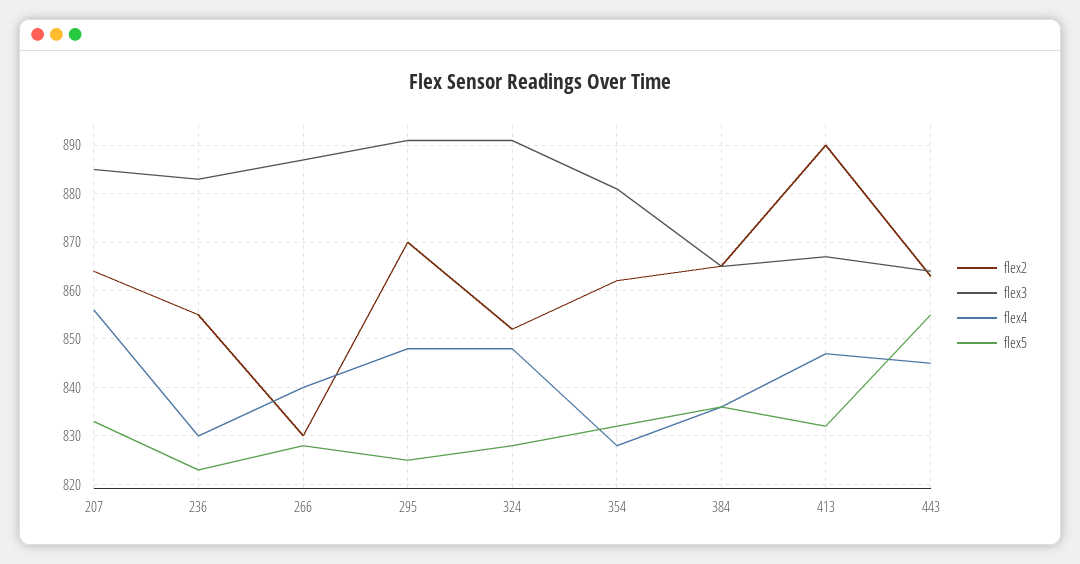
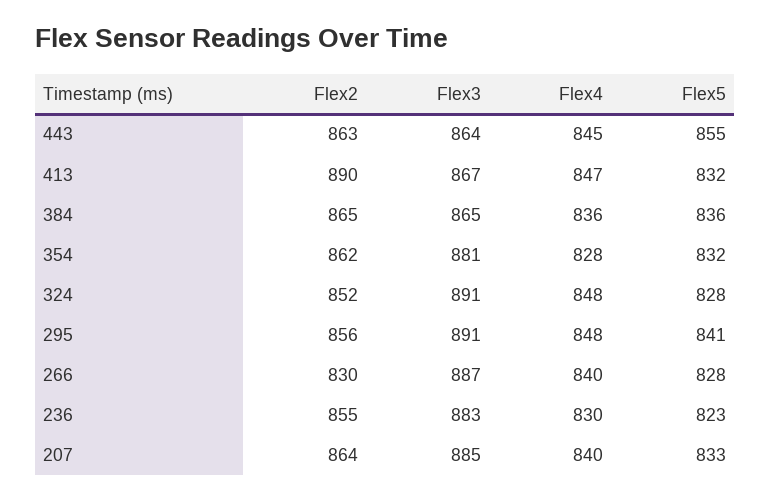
flex4, 207: 855 -> 840
flex2, 295: 870 -> 856
flex5, 295: 825 -> 841

